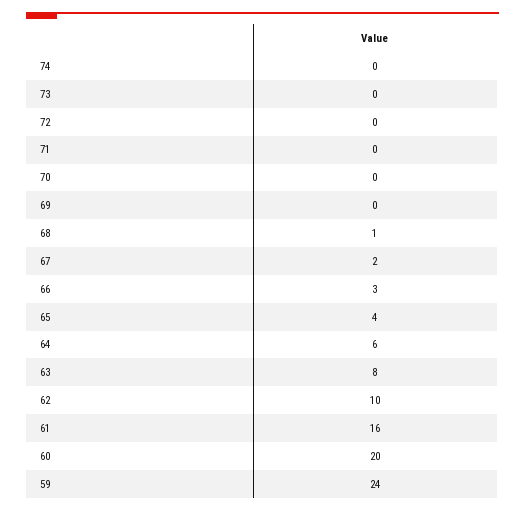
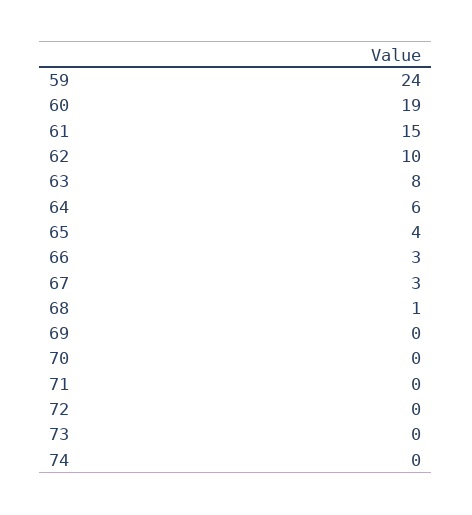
67: 2 -> 3
61: 16 -> 15
60: 20 -> 19

